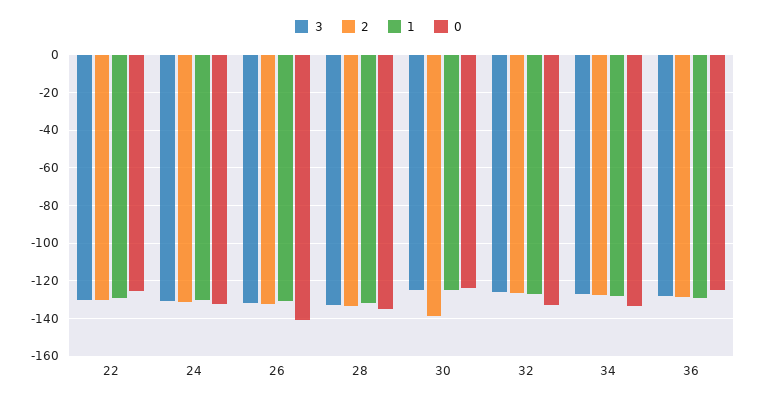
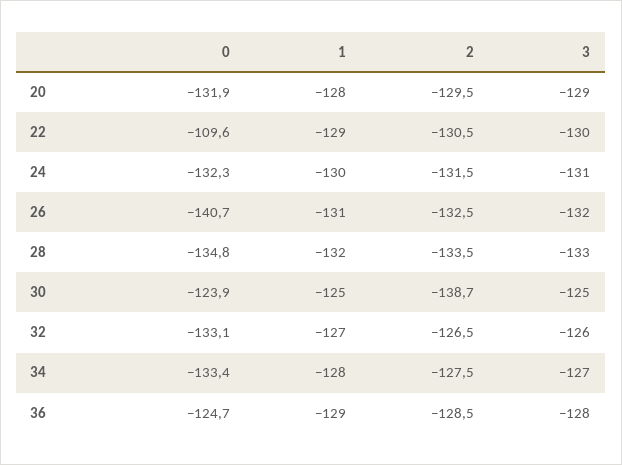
0, 22: -125 -> -109.6
0, 20: none -> -131.9
1, 20: none -> -128
2, 20: none -> -129.5
3, 20: none -> -129

